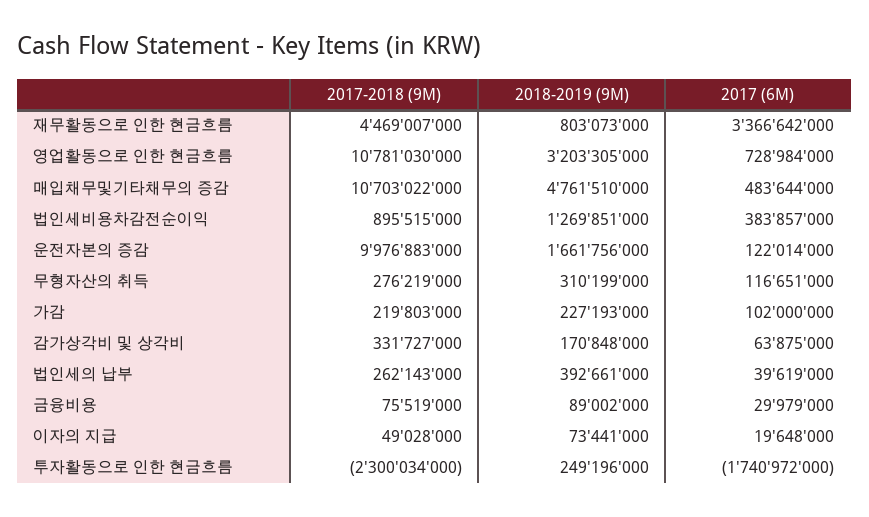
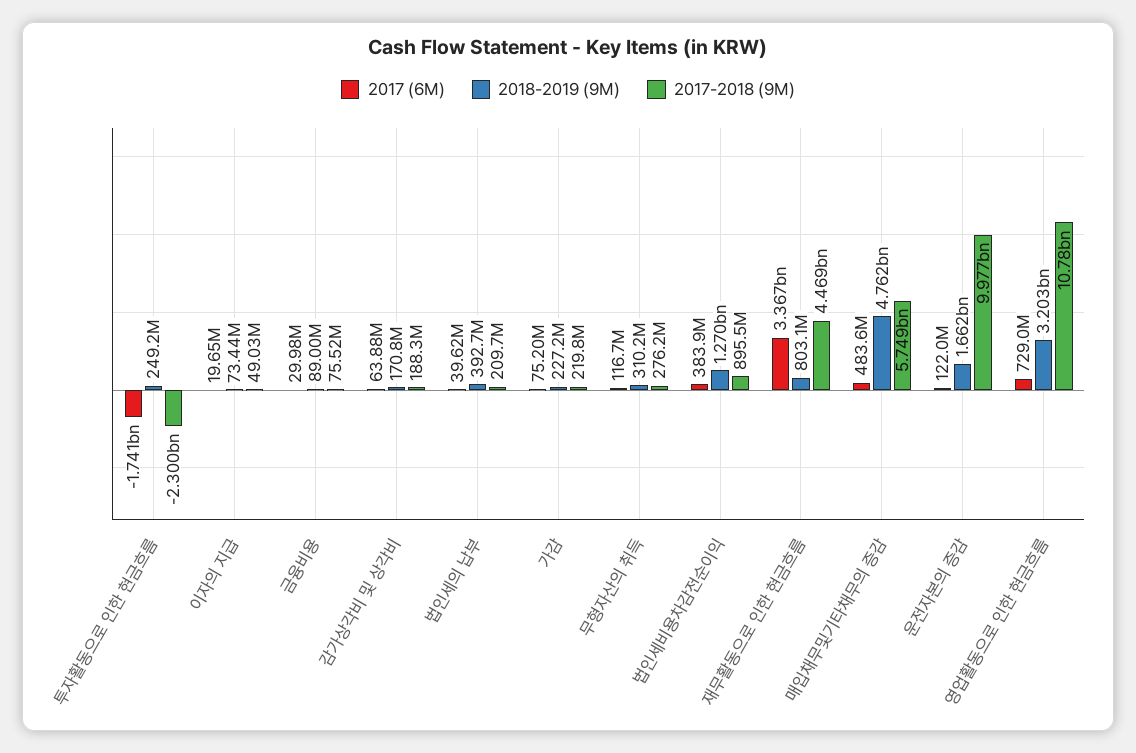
2017-2018 (9M), 매입채무및기타채무의 증감: 10703022000 -> 5749000000
2017 (6M), 가감: 102000000 -> 75200000
2017-2018 (9M), 감가상각비 및 상각비: 331727000 -> 188300000
2017-2018 (9M), 법인세의 납부: 262143000 -> 209700000

